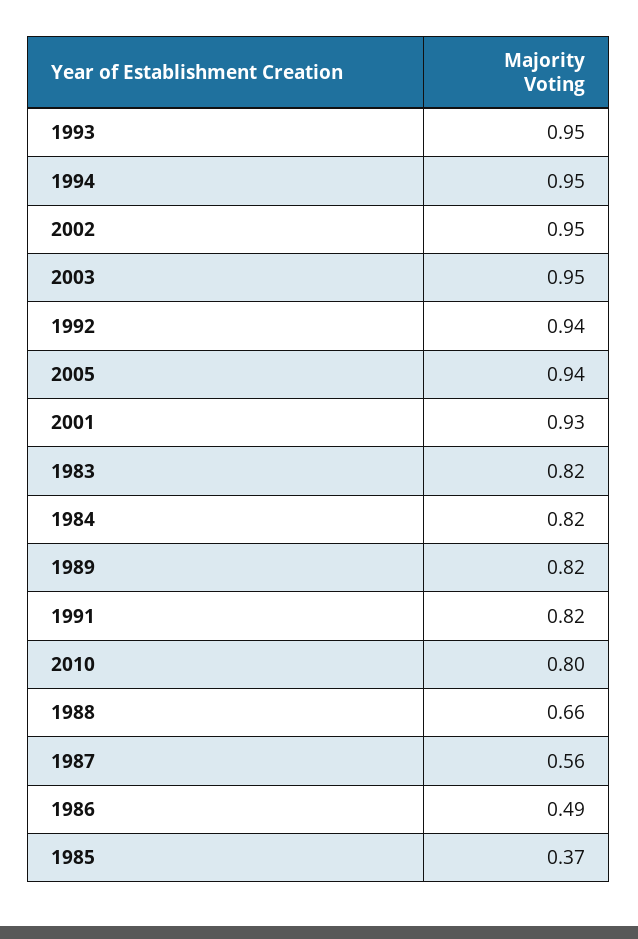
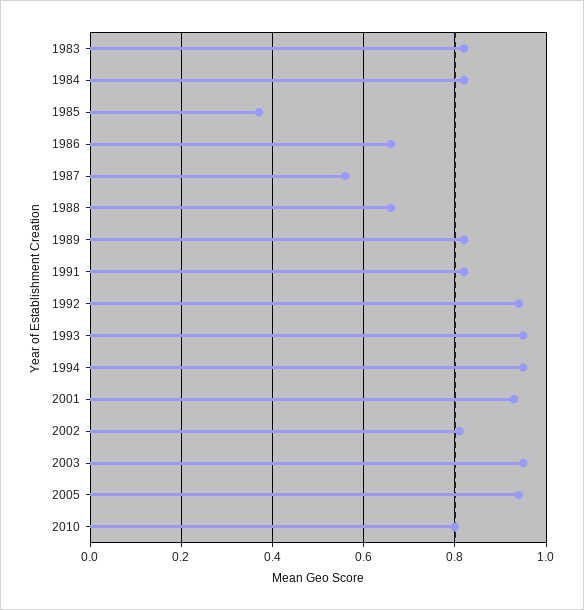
2002: 0.95 -> 0.8
1986: 0.49 -> 0.65

